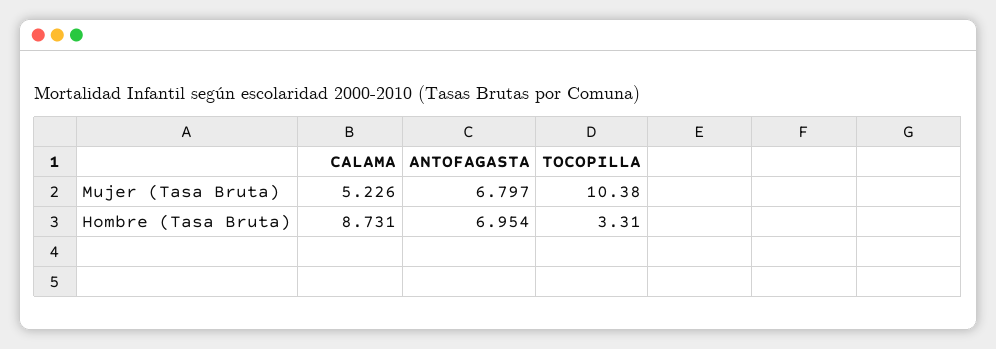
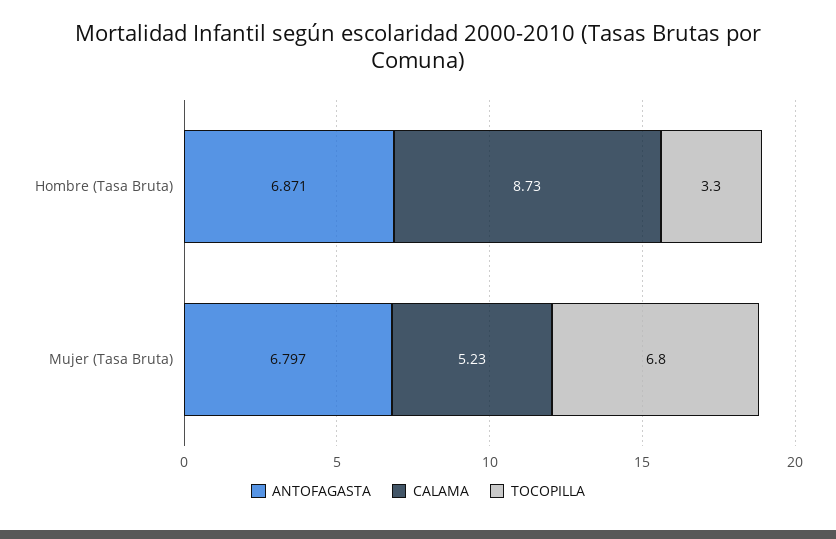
TOCOPILLA, Mujer (Tasa Bruta): 10.38 -> 6.8
ANTOFAGASTA, Hombre (Tasa Bruta): 6.954 -> 6.871

